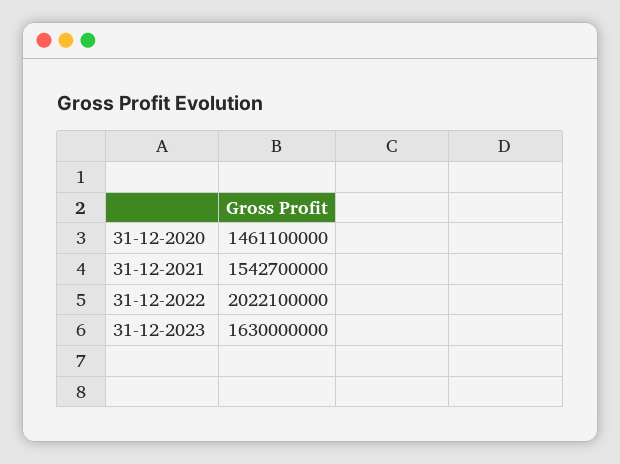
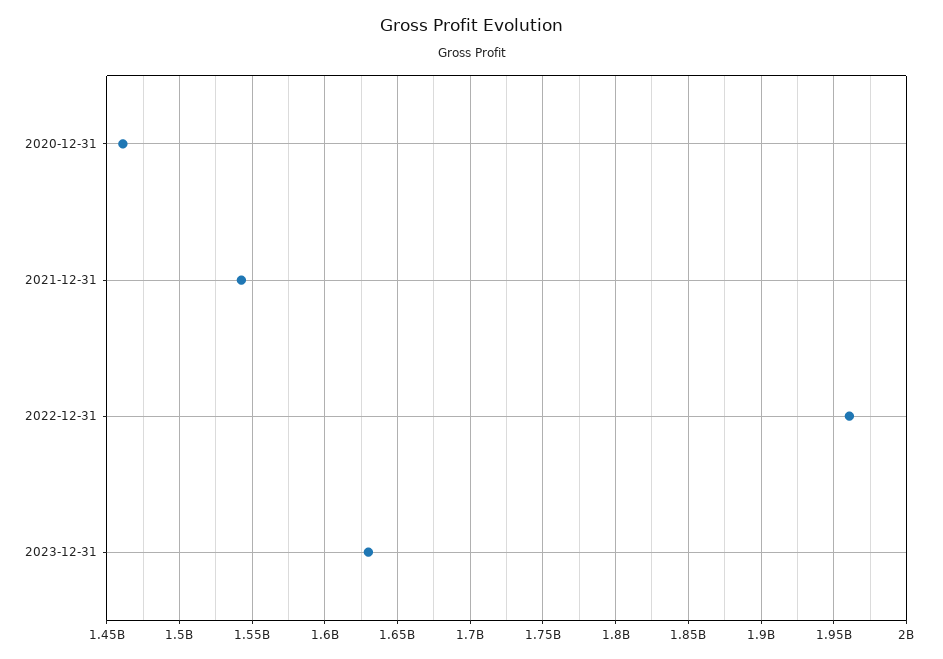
31-12-2022: 2022100000 -> 1960000000

